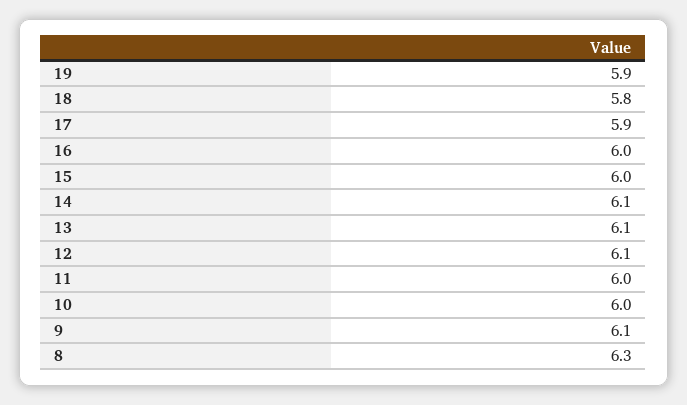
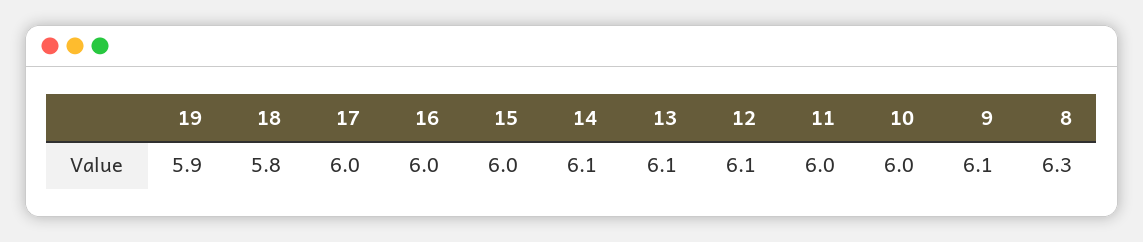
17: 5.9 -> 6

